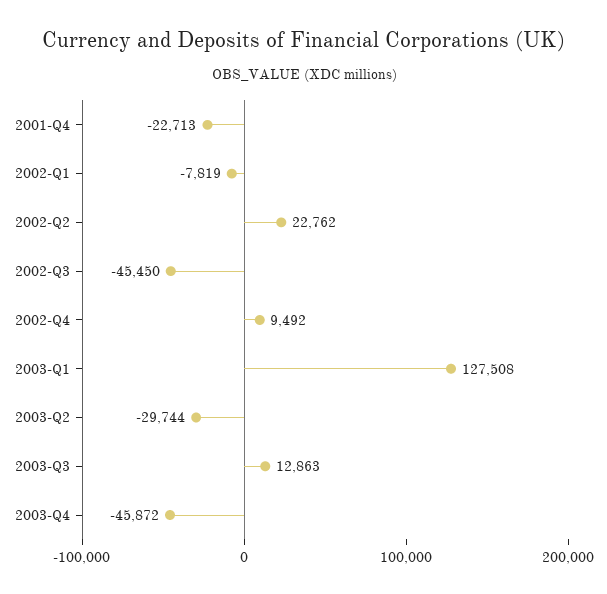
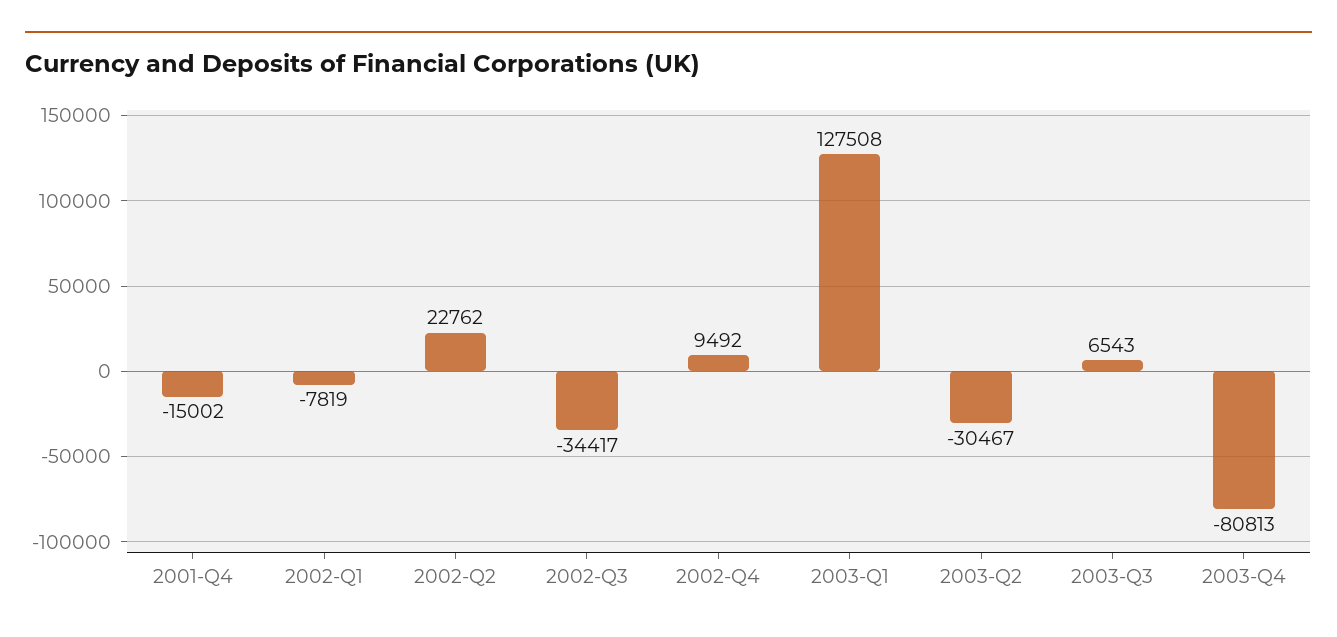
2001-Q4: -22713 -> -15002
2002-Q3: -45450 -> -34417
2003-Q2: -29744 -> -30467
2003-Q3: 12863 -> 6543
2003-Q4: -45872 -> -80813

